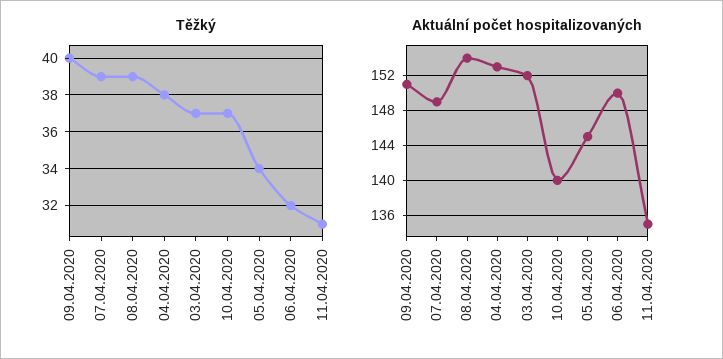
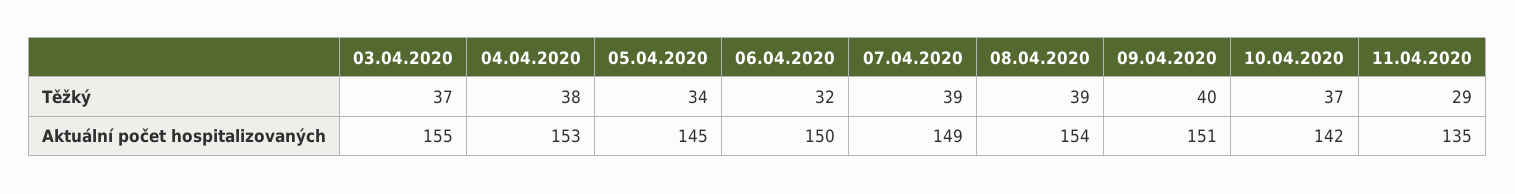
Těžký, 11.04.2020: 31 -> 29
Aktuální počet hospitalizovaných, 03.04.2020: 152 -> 155
Aktuální počet hospitalizovaných, 10.04.2020: 140 -> 142

